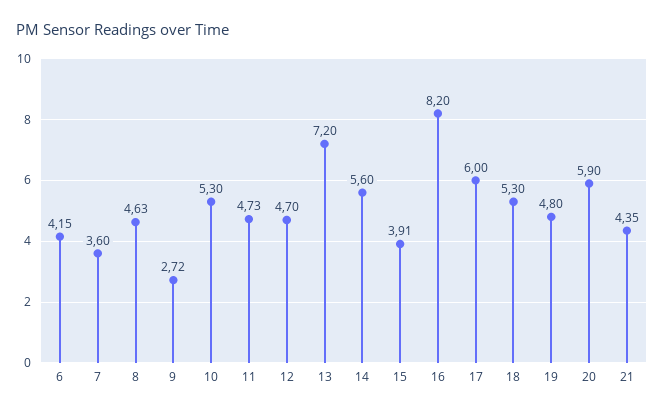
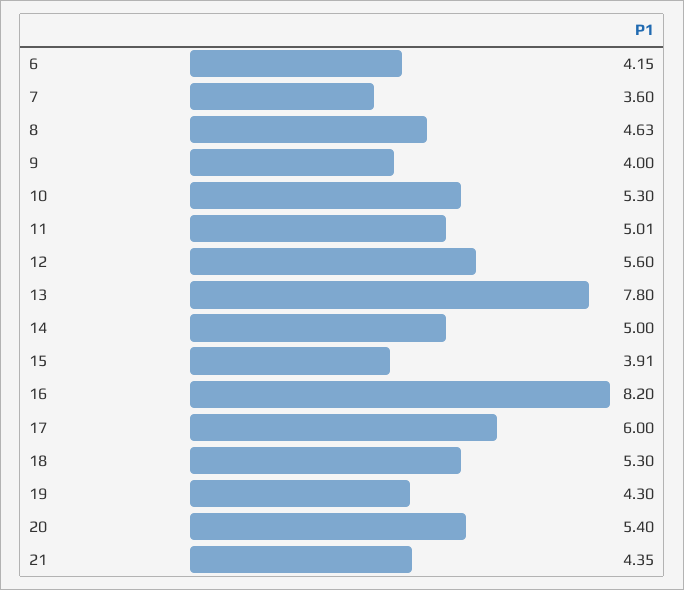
9: 2.72 -> 4
11: 4.73 -> 5.01
12: 4.7 -> 5.6
13: 7.2 -> 7.8
14: 5.6 -> 5
19: 4.8 -> 4.3
20: 5.9 -> 5.4

